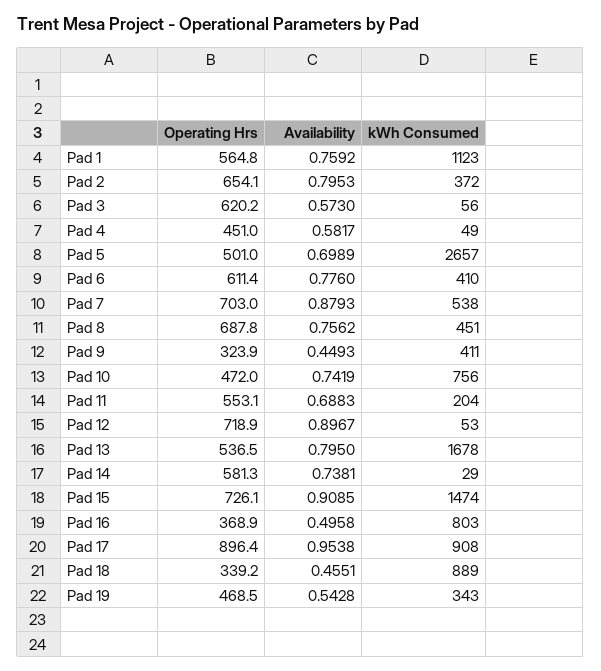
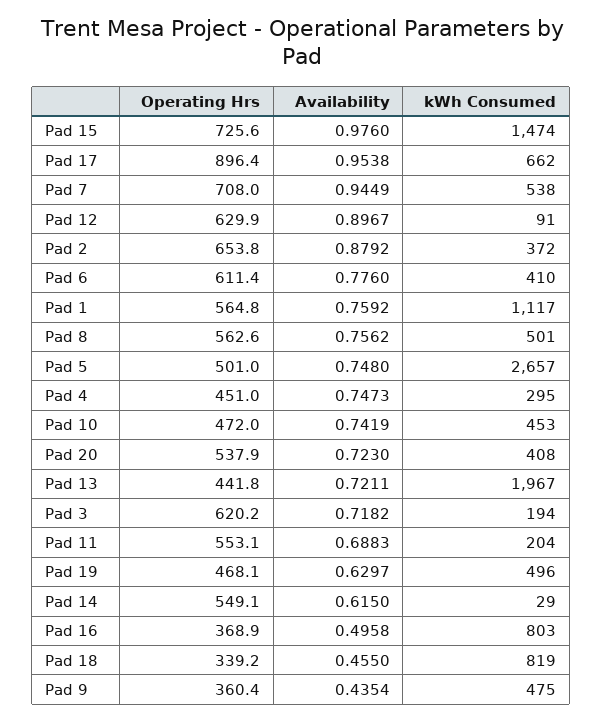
kWh Consumed, Pad 1: 1123 -> 1117
Operating Hrs, Pad 2: 654.1 -> 653.8
Availability, Pad 2: 0.7953 -> 0.8792
Availability, Pad 3: 0.573 -> 0.7182
kWh Consumed, Pad 3: 56 -> 194
Availability, Pad 4: 0.5817 -> 0.7473
kWh Consumed, Pad 4: 49 -> 295
Availability, Pad 5: 0.6989 -> 0.748
Operating Hrs, Pad 7: 703 -> 708
Availability, Pad 7: 0.8793 -> 0.9449
Operating Hrs, Pad 8: 687.8 -> 562.6
kWh Consumed, Pad 8: 451 -> 501
Operating Hrs, Pad 9: 323.9 -> 360.4
Availability, Pad 9: 0.4493 -> 0.4354
kWh Consumed, Pad 9: 411 -> 475
kWh Consumed, Pad 10: 756 -> 453
Operating Hrs, Pad 12: 718.9 -> 629.9
kWh Consumed, Pad 12: 53 -> 91
Operating Hrs, Pad 13: 536.5 -> 441.8
Availability, Pad 13: 0.795 -> 0.7211
kWh Consumed, Pad 13: 1678 -> 1967
Operating Hrs, Pad 14: 581.3 -> 549.1
Availability, Pad 14: 0.7381 -> 0.615
Operating Hrs, Pad 15: 726.1 -> 725.6
Availability, Pad 15: 0.9085 -> 0.976
kWh Consumed, Pad 17: 908 -> 662
Availability, Pad 18: 0.4551 -> 0.455
kWh Consumed, Pad 18: 889 -> 819
Operating Hrs, Pad 19: 468.5 -> 468.1
Availability, Pad 19: 0.5428 -> 0.6297
kWh Consumed, Pad 19: 343 -> 496
Operating Hrs, Pad 20: none -> 537.9
Availability, Pad 20: none -> 0.723
kWh Consumed, Pad 20: none -> 408

